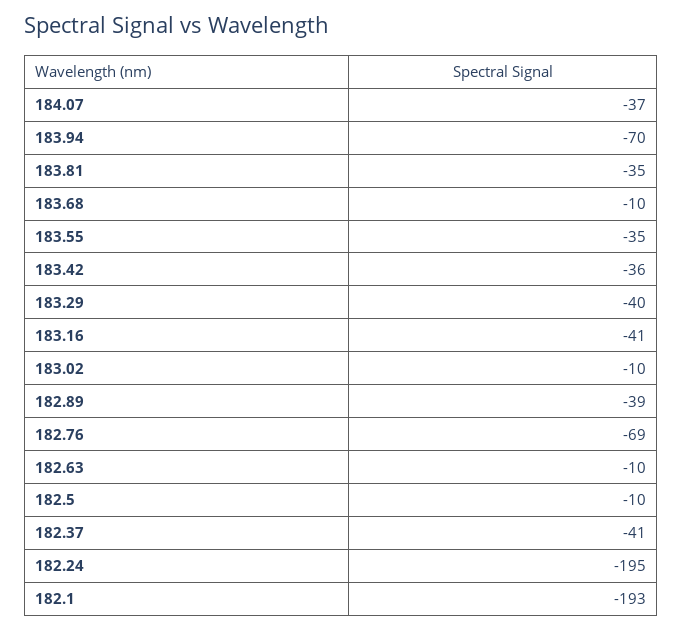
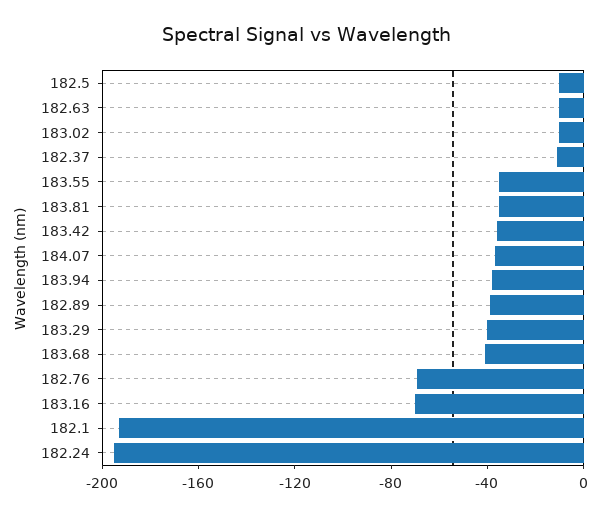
183.94: -70 -> -40
183.68: -10 -> -40
183.16: -41 -> -70
182.37: -41 -> -10

